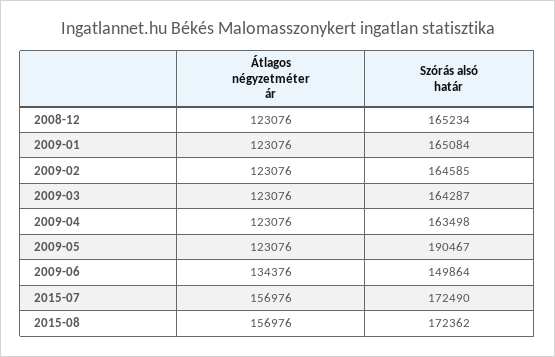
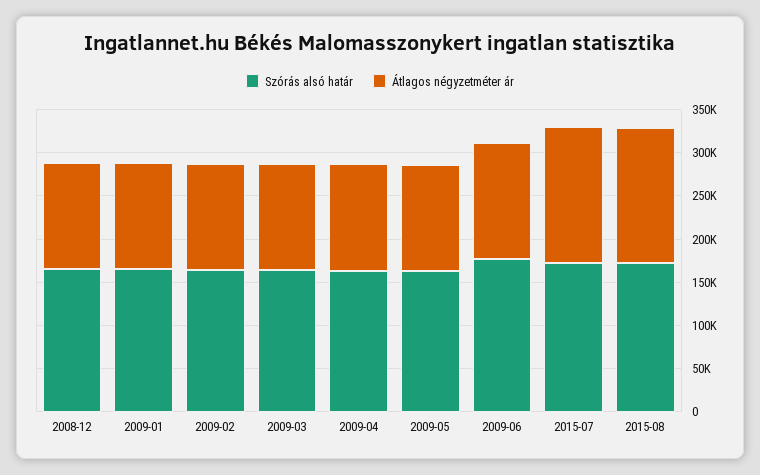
Szórás alsó határ, 2009-05: 190467 -> 160000
Szórás alsó határ, 2009-06: 149864 -> 180000

